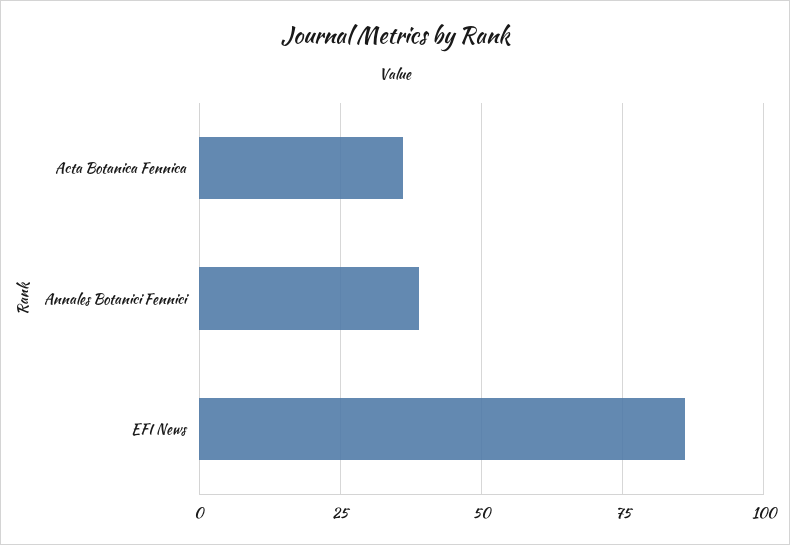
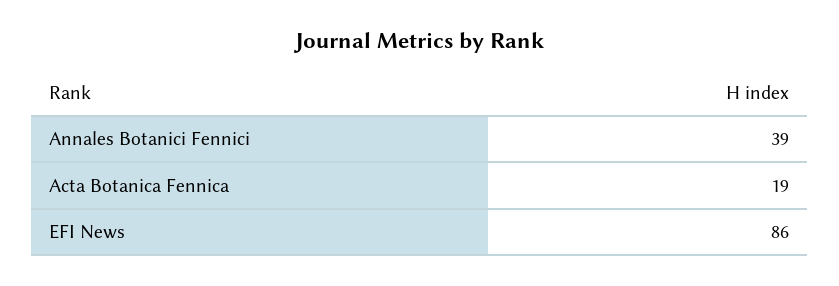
Acta Botanica Fennica: 35 -> 19

